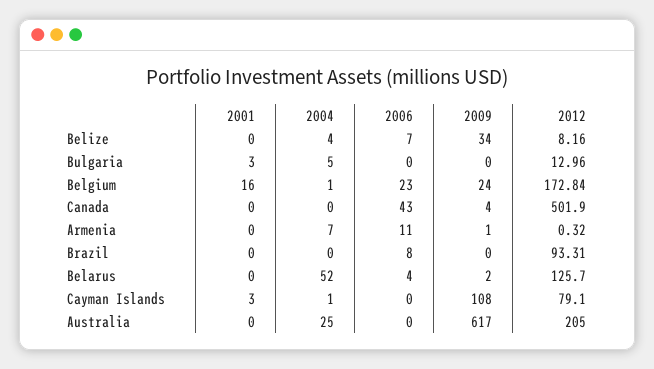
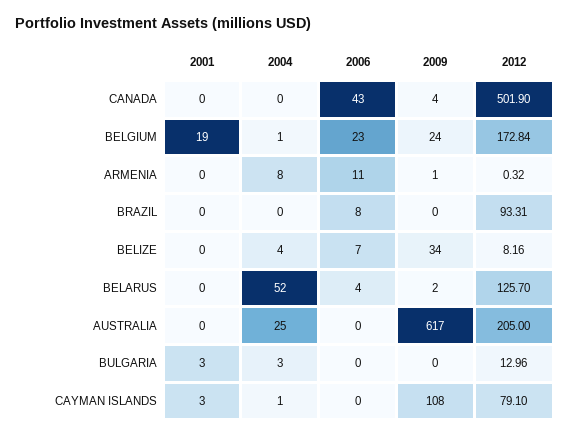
2004, Bulgaria: 5 -> 3
2001, Belgium: 16 -> 19
2004, Armenia: 7 -> 8

